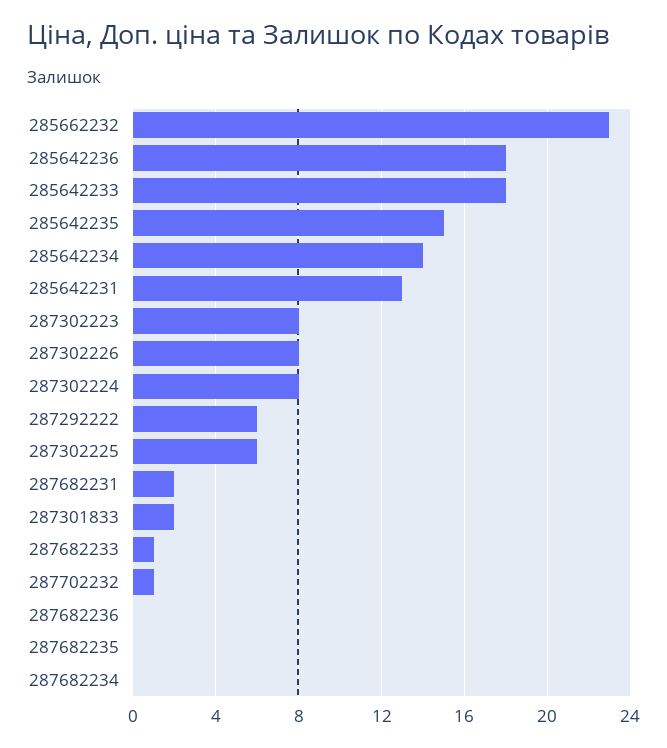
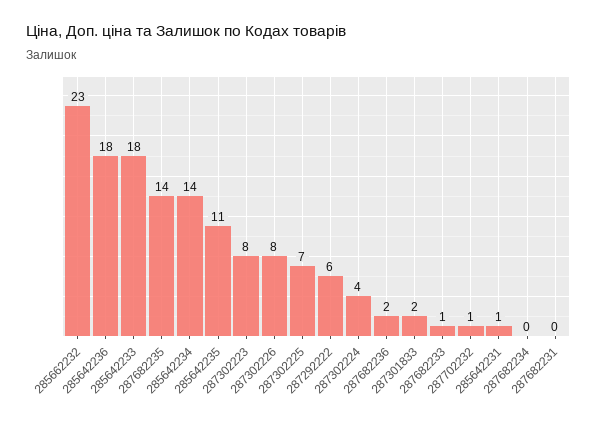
285642235: 15 -> 11
285642231: 13 -> 1
287302224: 8 -> 4
287302225: 6 -> 7
287682231: 2 -> 0
287682236: 0 -> 2
287682235: 0 -> 14

